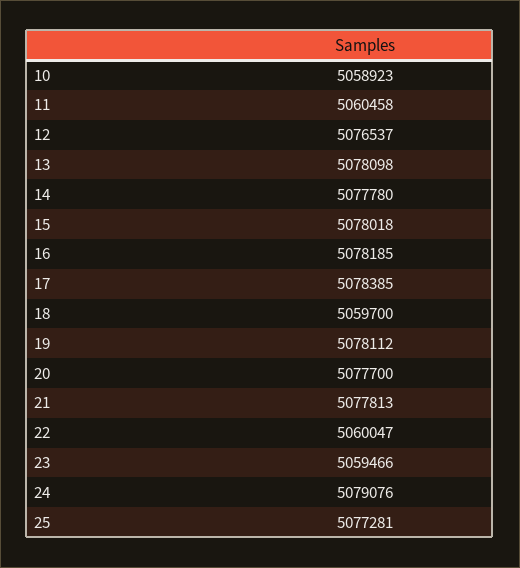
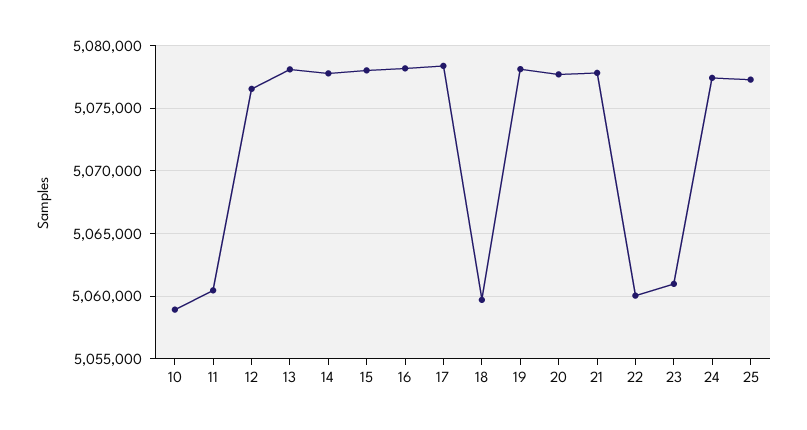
23: 5059466 -> 5061000
24: 5079076 -> 5077500

